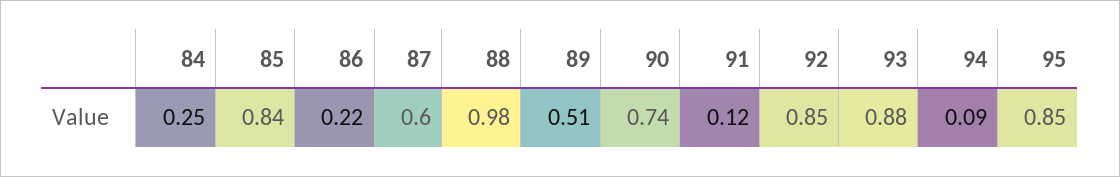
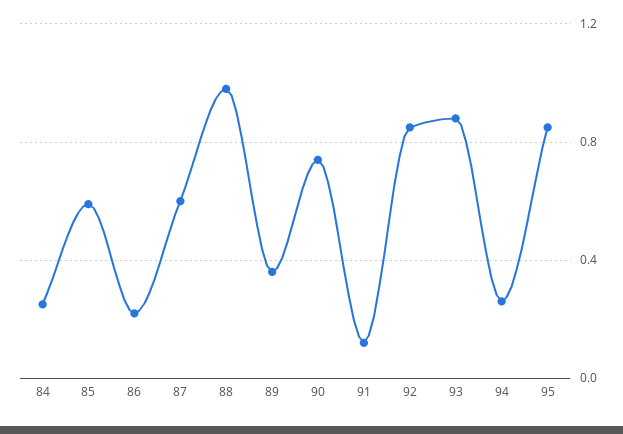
85: 0.84 -> 0.6
89: 0.51 -> 0.35
94: 0.09 -> 0.25

